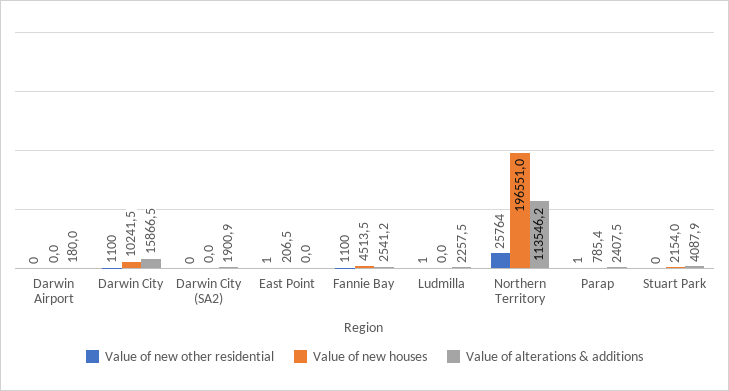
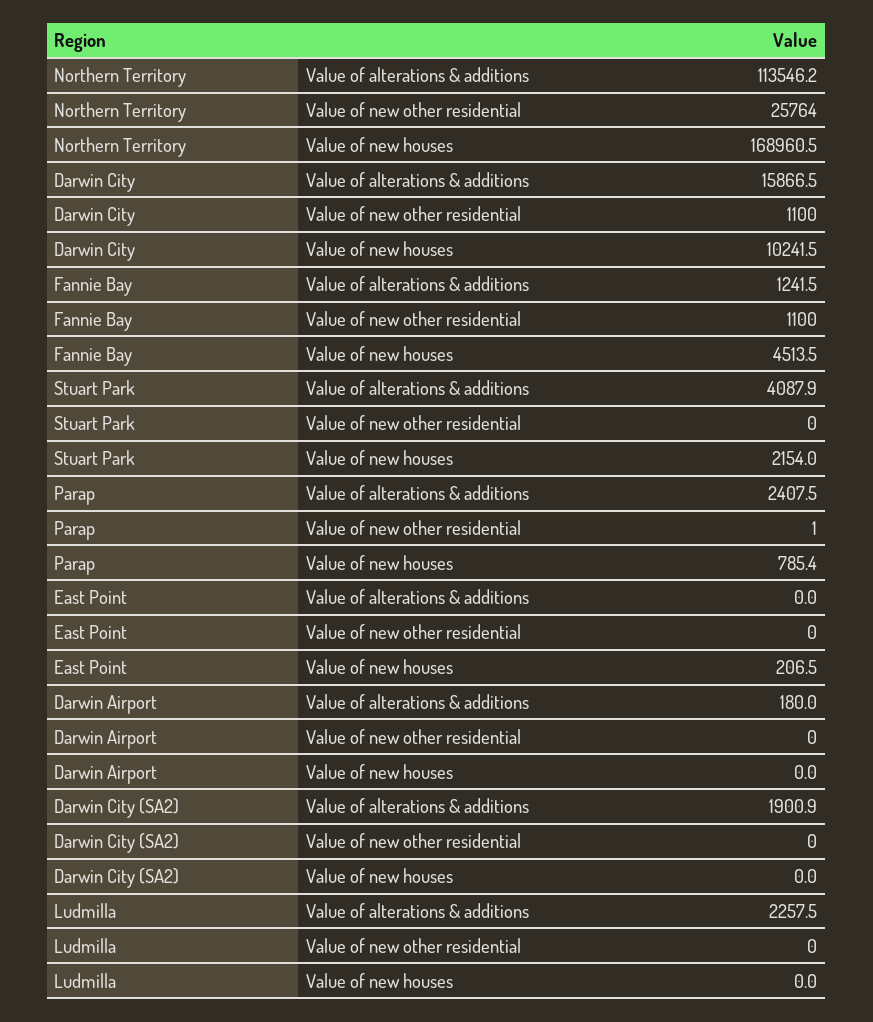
Value of new other residential, East Point: 1 -> 0
Value of alterations & additions, Fannie Bay: 2541.2 -> 1241.5
Value of new other residential, Ludmilla: 1 -> 0
Value of new houses, Northern Territory: 196551 -> 168960.5

